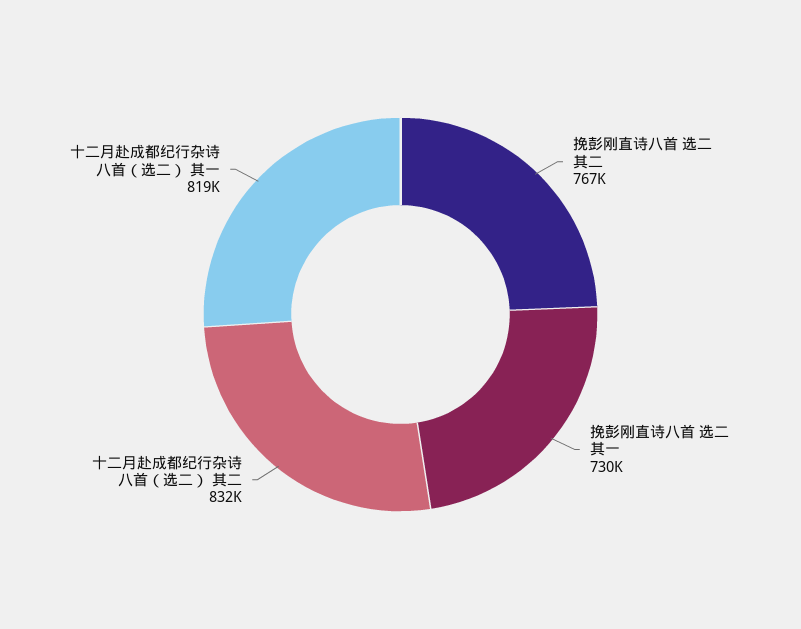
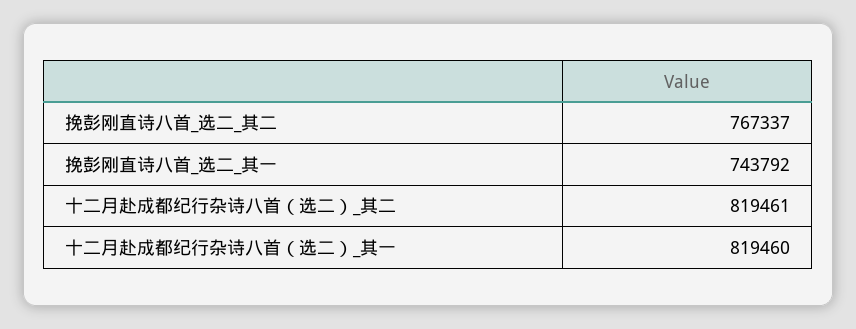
挽彭刚直诗八首 选二 其一: 730000 -> 743792
十二月赴成都纪行杂诗八首（选二） 其二: 832000 -> 819461

